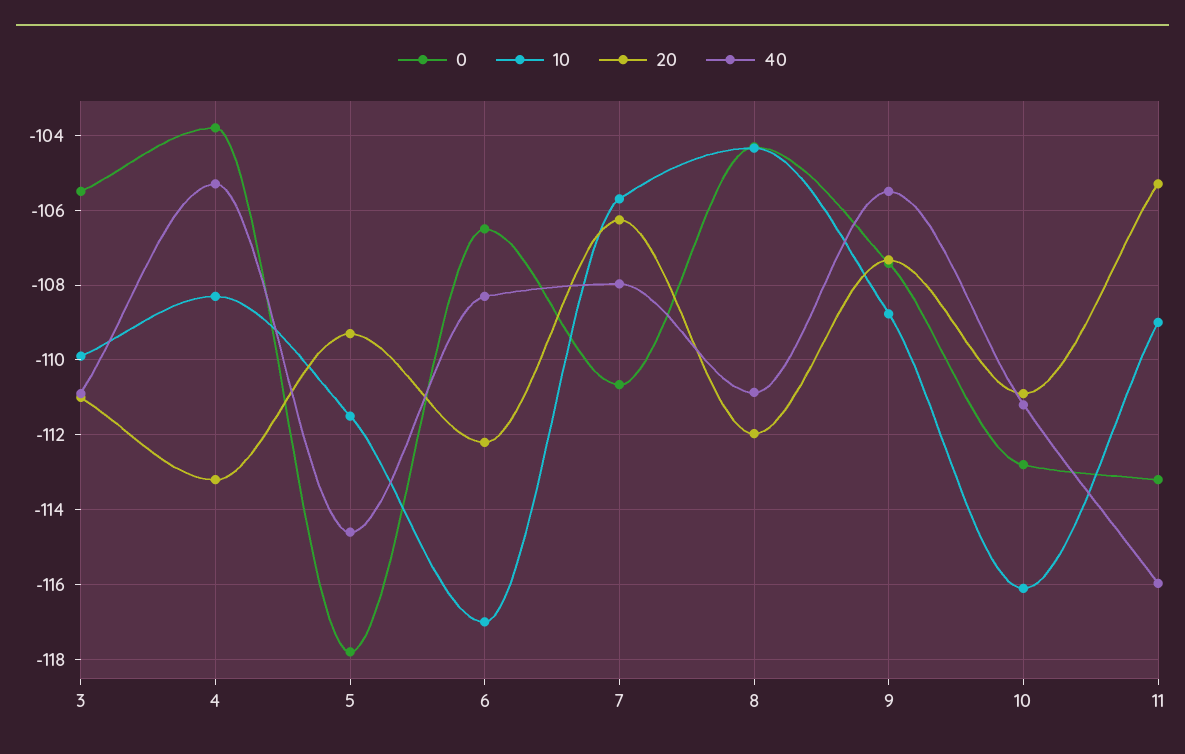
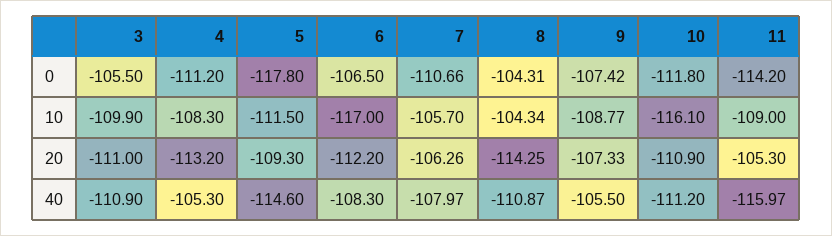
0, 4: -103.8 -> -111.2
20, 8: -112 -> -114.25
0, 10: -112.8 -> -111.8
0, 11: -113.2 -> -114.2

